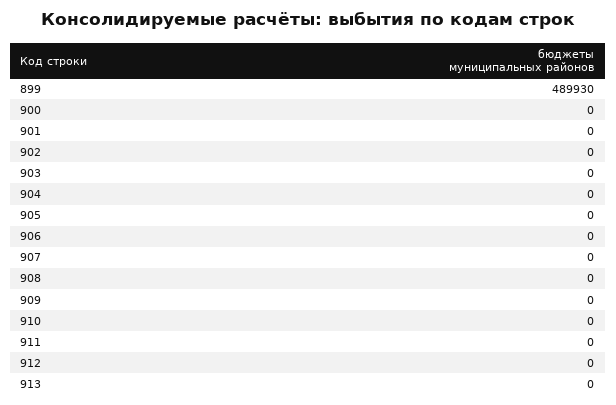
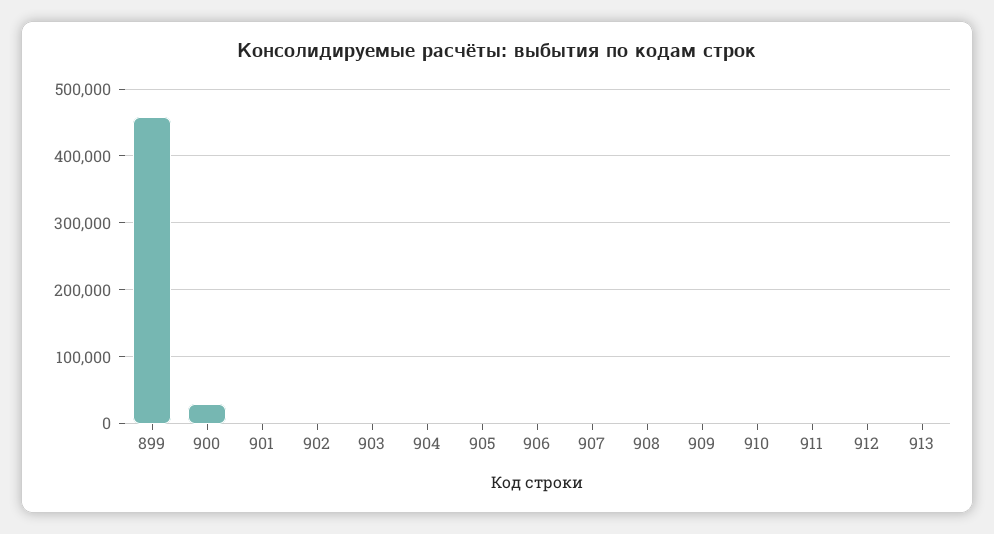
899: 489930 -> 460000
900: 0 -> 30000

